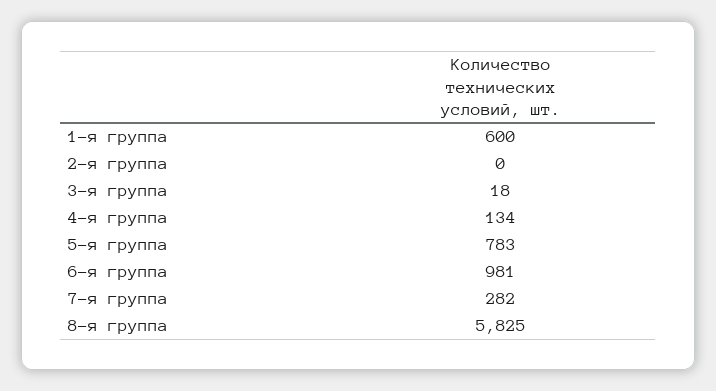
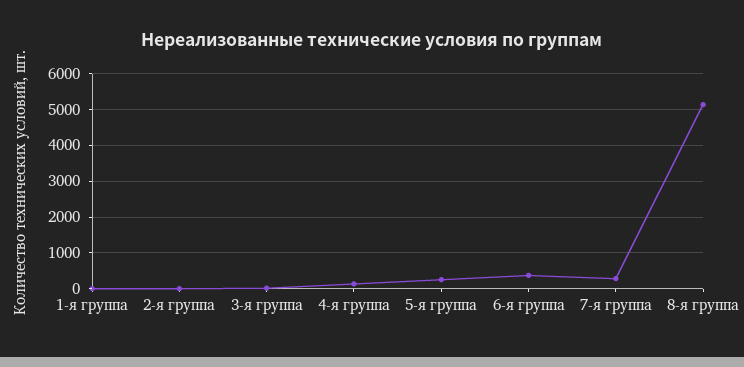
1-я группа: 600 -> 0
5-я группа: 783 -> 200
6-я группа: 981 -> 400
8-я группа: 5825 -> 5200

